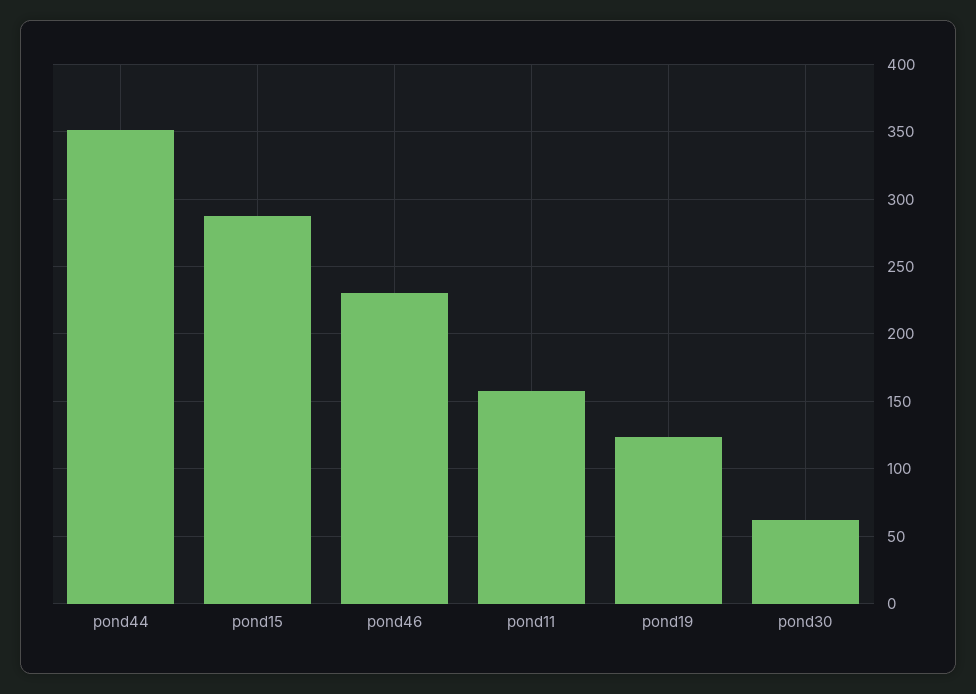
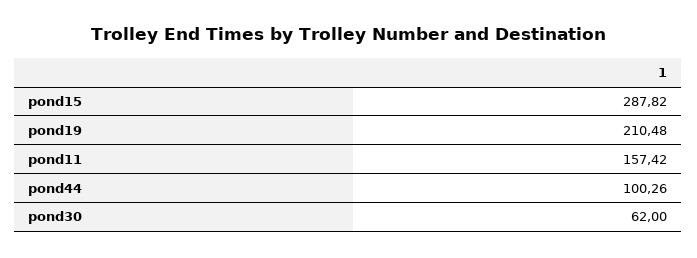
pond44: 350 -> 100.26
pond46: 230 -> none
pond19: 125 -> 210.48

